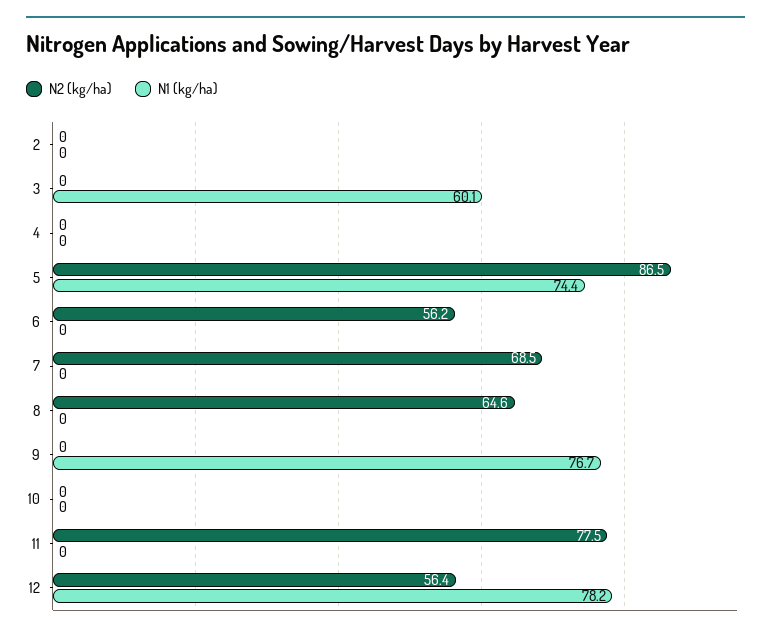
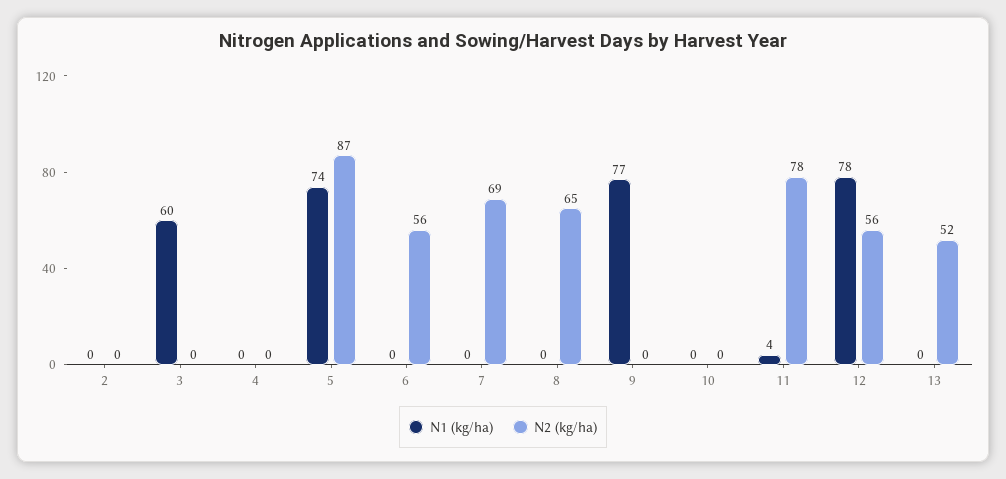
N1 (kg/ha), 11: 0 -> 4
N1 (kg/ha), 13: none -> 0
N2 (kg/ha), 13: none -> 52

